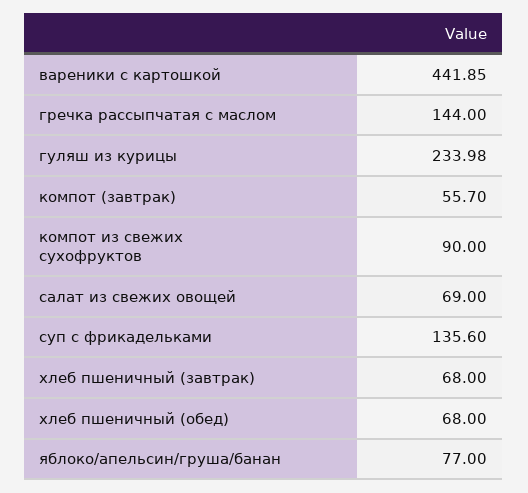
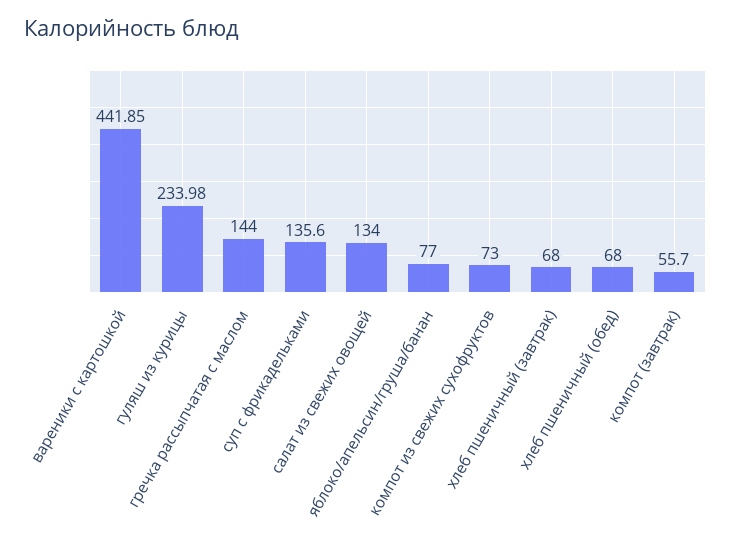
компот из свежих сухофруктов: 90 -> 73
салат из свежих овощей: 69 -> 134

